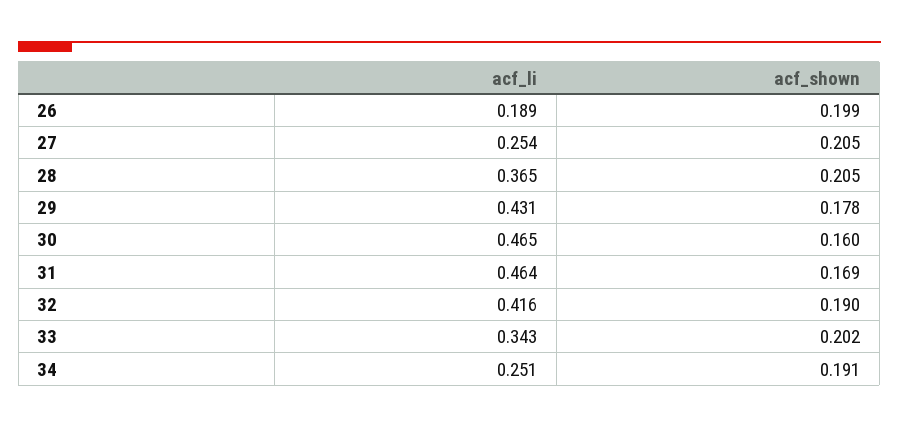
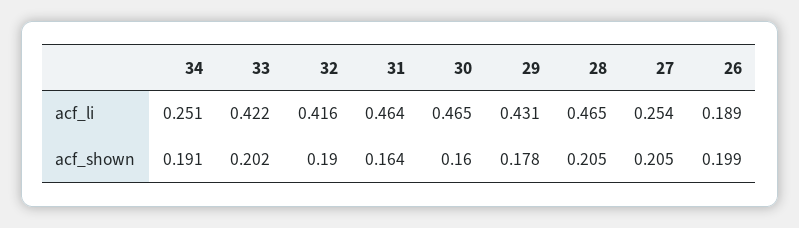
acf_li, 28: 0.365 -> 0.465
acf_shown, 31: 0.169 -> 0.164
acf_li, 33: 0.343 -> 0.422

